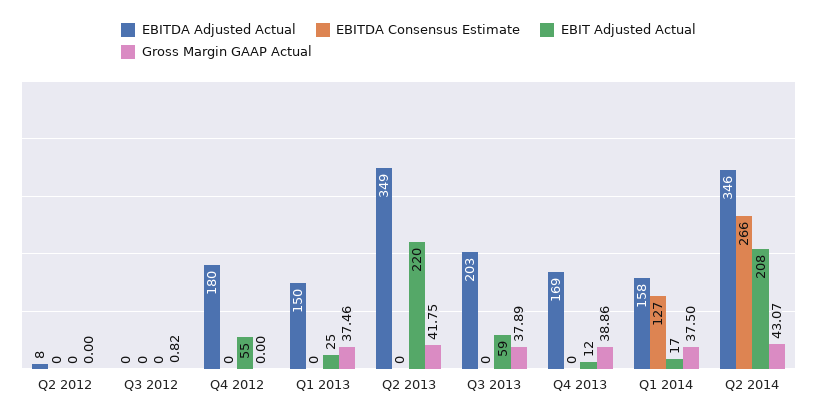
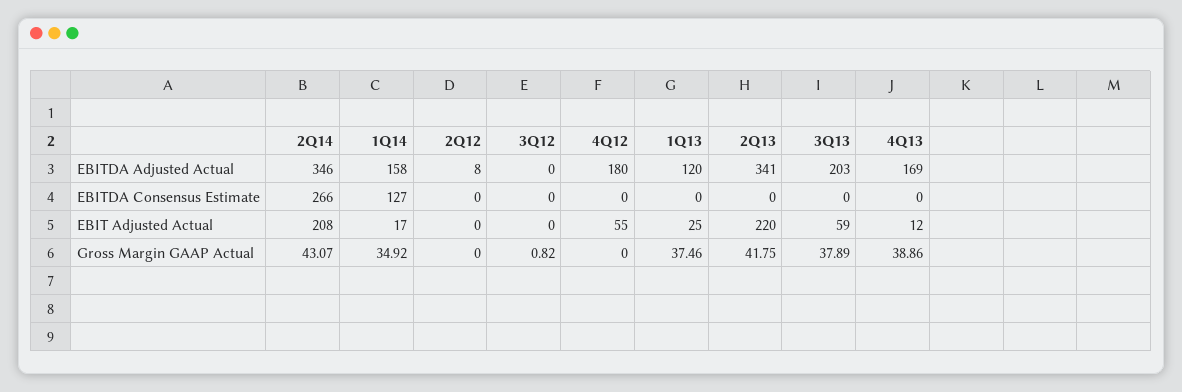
EBITDA Adjusted Actual, Q1 2013: 150 -> 120
EBITDA Adjusted Actual, Q2 2013: 349 -> 341
Gross Margin GAAP Actual, Q1 2014: 37.5 -> 34.92

